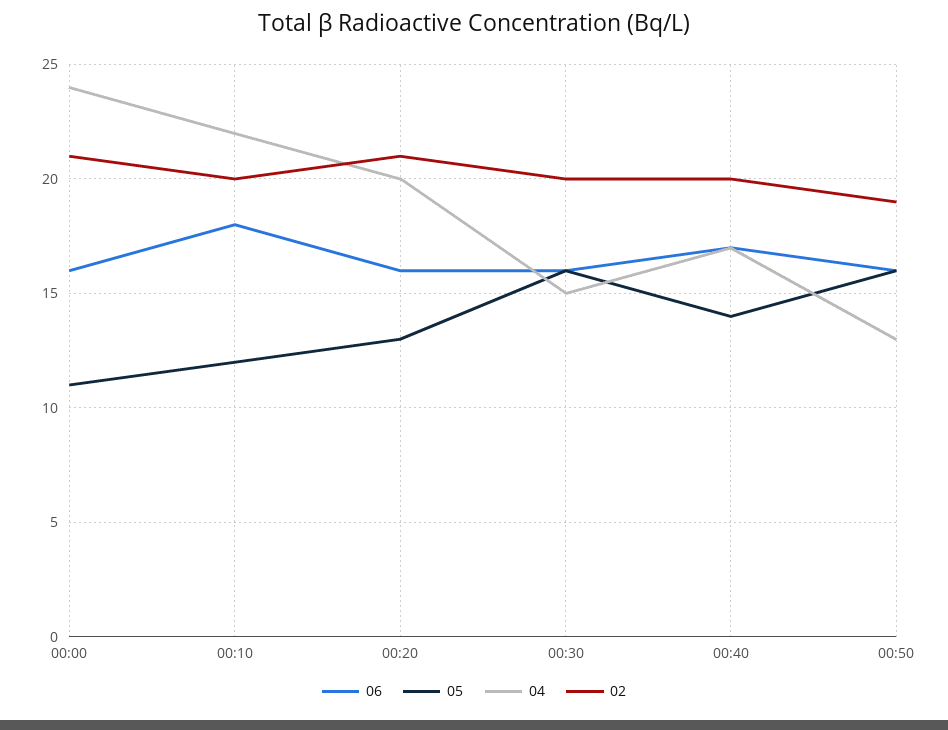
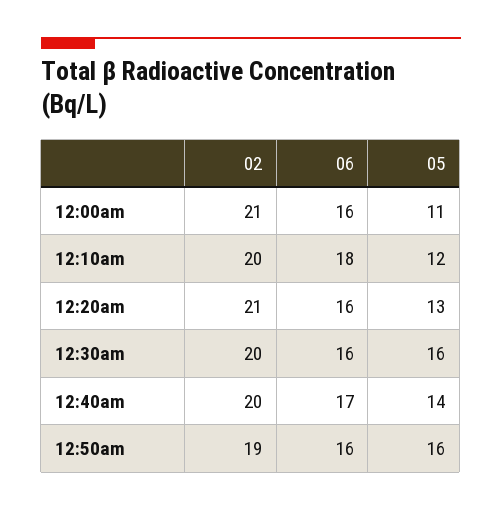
04, 00:00: 24 -> none
04, 00:10: 22 -> none
04, 00:20: 20 -> none
04, 00:30: 15 -> none
04, 00:40: 17 -> none
04, 00:50: 13 -> none

